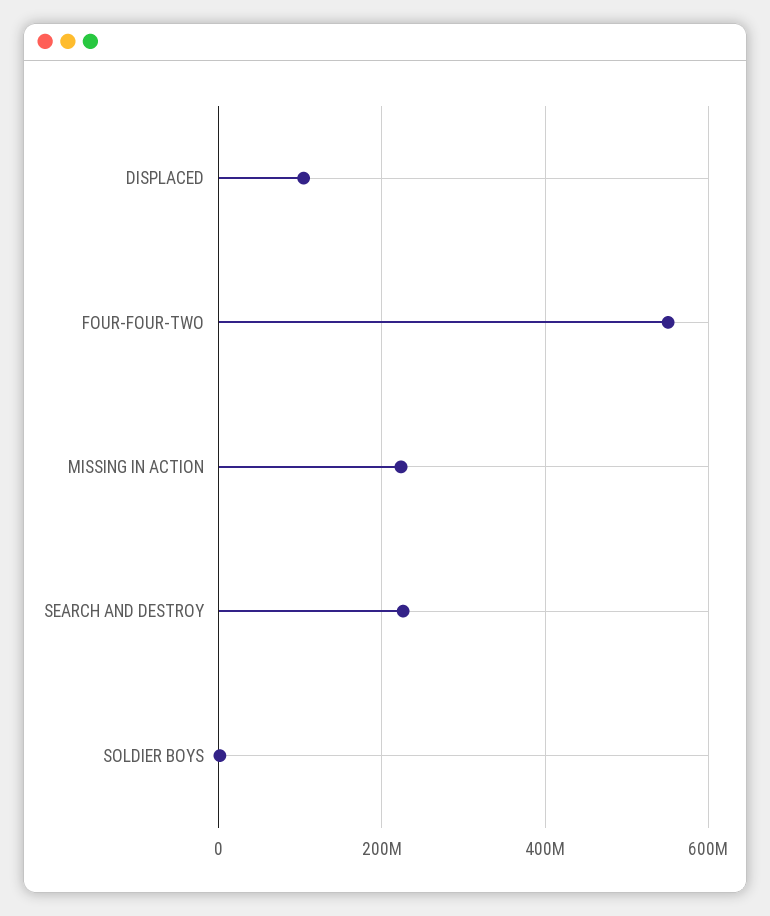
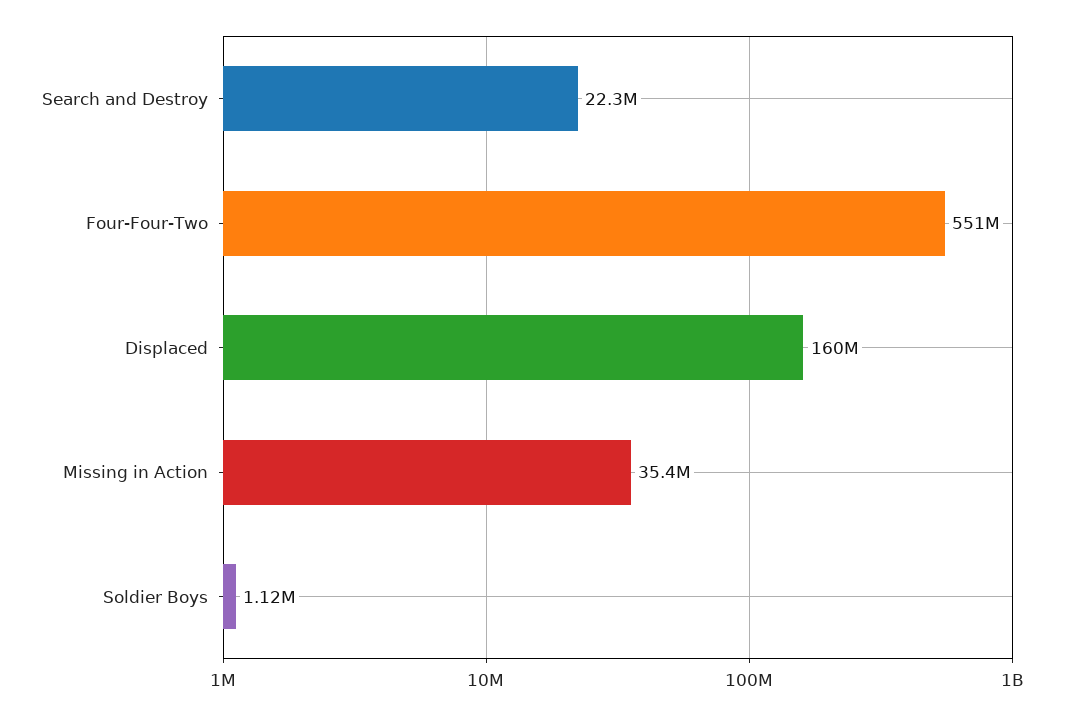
DISPLACED: 100000000 -> 160000000
MISSING IN ACTION: 220000000 -> 35400000
SEARCH AND DESTROY: 220000000 -> 22300000

